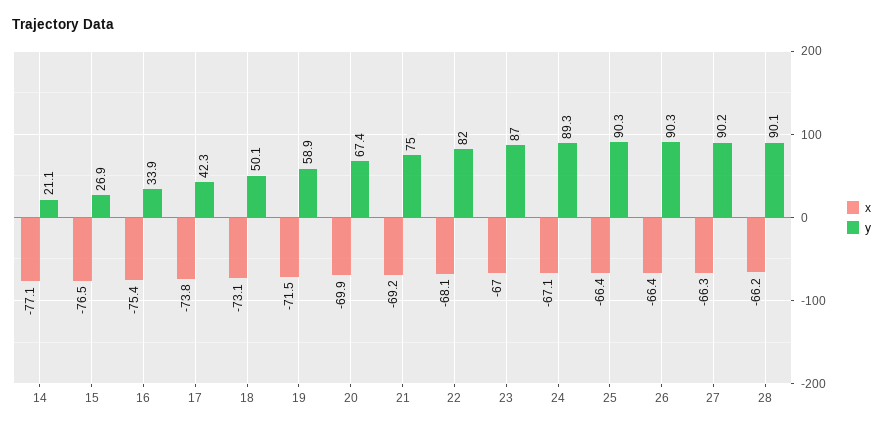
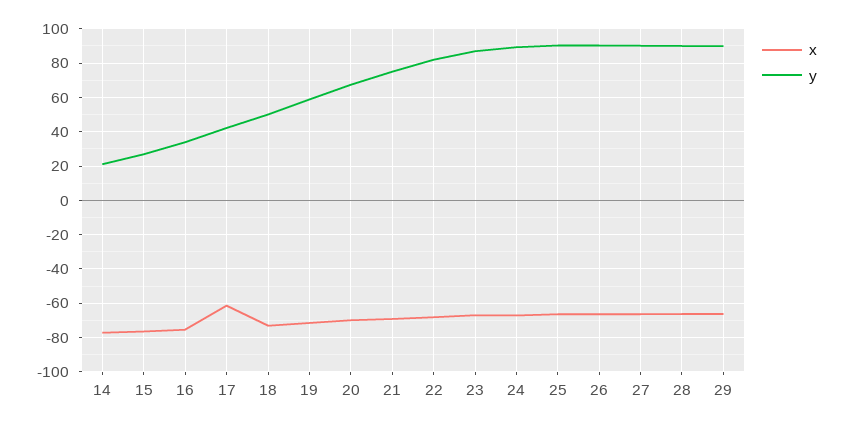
x, 17: -73.8 -> -60
x, 29: none -> -65
y, 29: none -> 90

